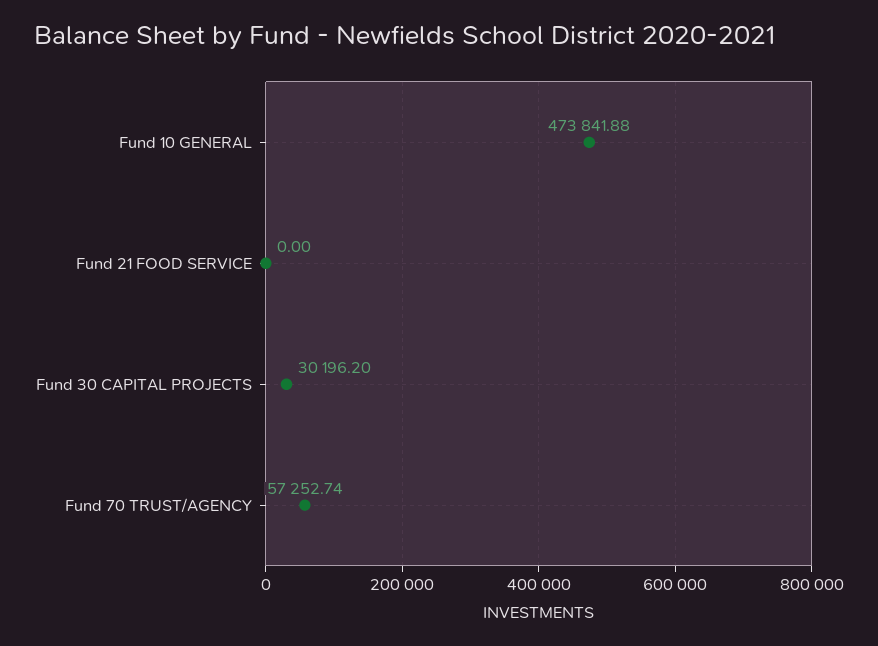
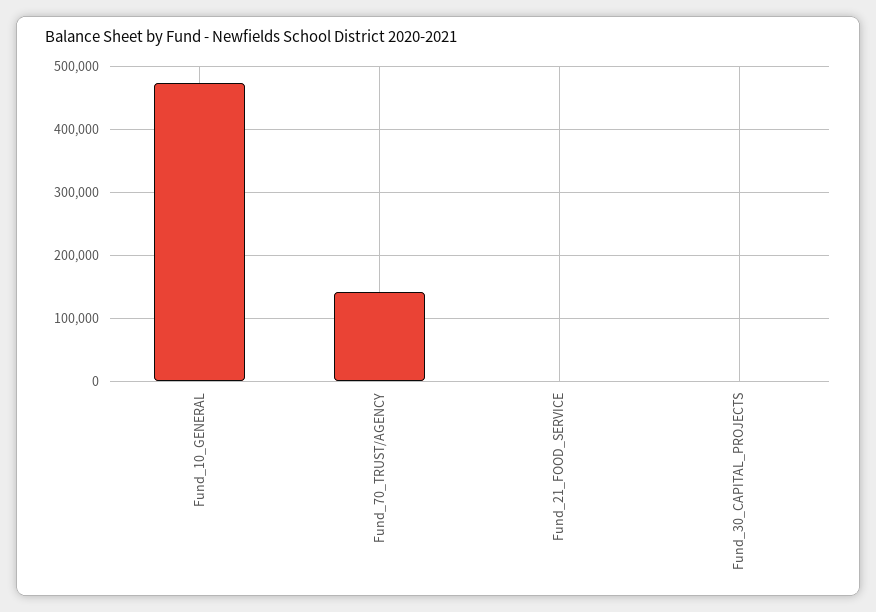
Fund 30 CAPITAL PROJECTS: 30196.2 -> 0
Fund 70 TRUST/AGENCY: 57252.74 -> 140000

